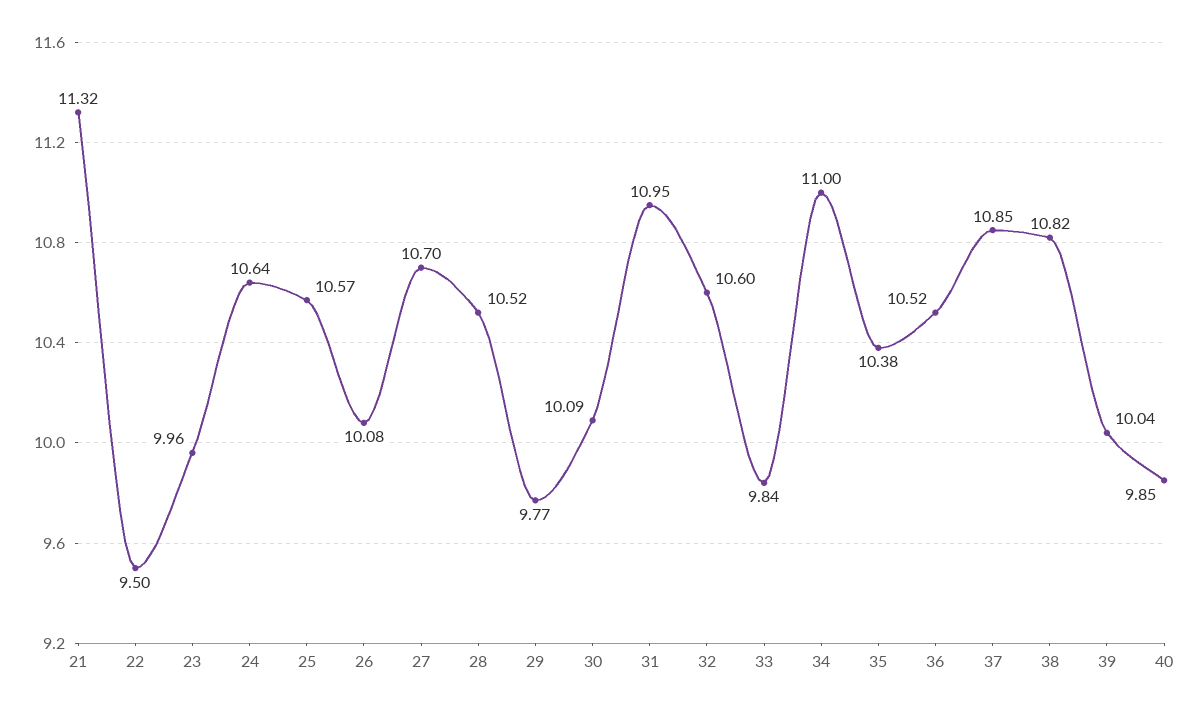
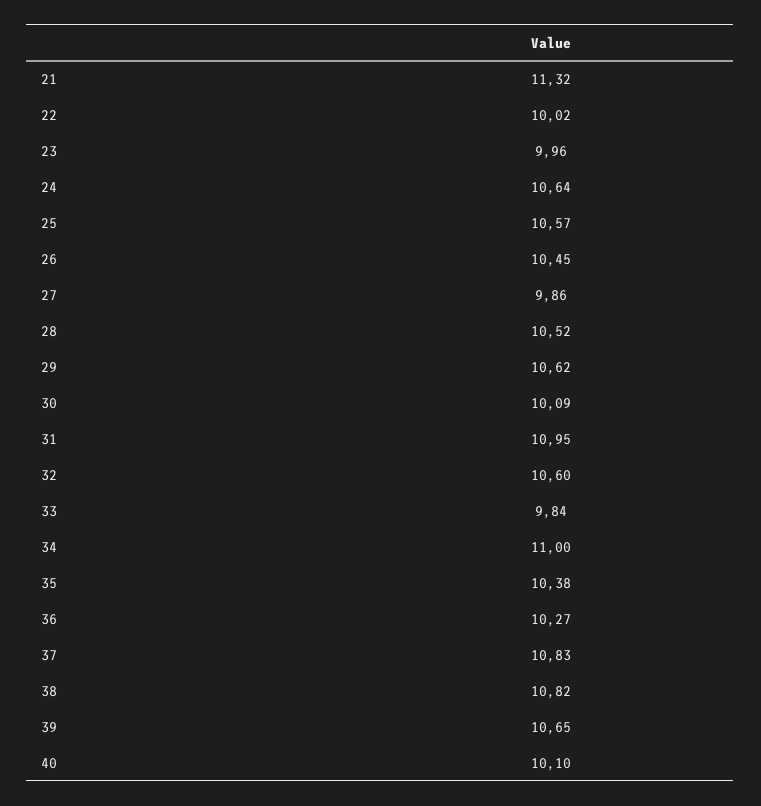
22: 9.5 -> 10.02
26: 10.08 -> 10.45
27: 10.7 -> 9.86
29: 9.77 -> 10.62
36: 10.52 -> 10.27
37: 10.85 -> 10.83
39: 10.04 -> 10.65
40: 9.85 -> 10.1

